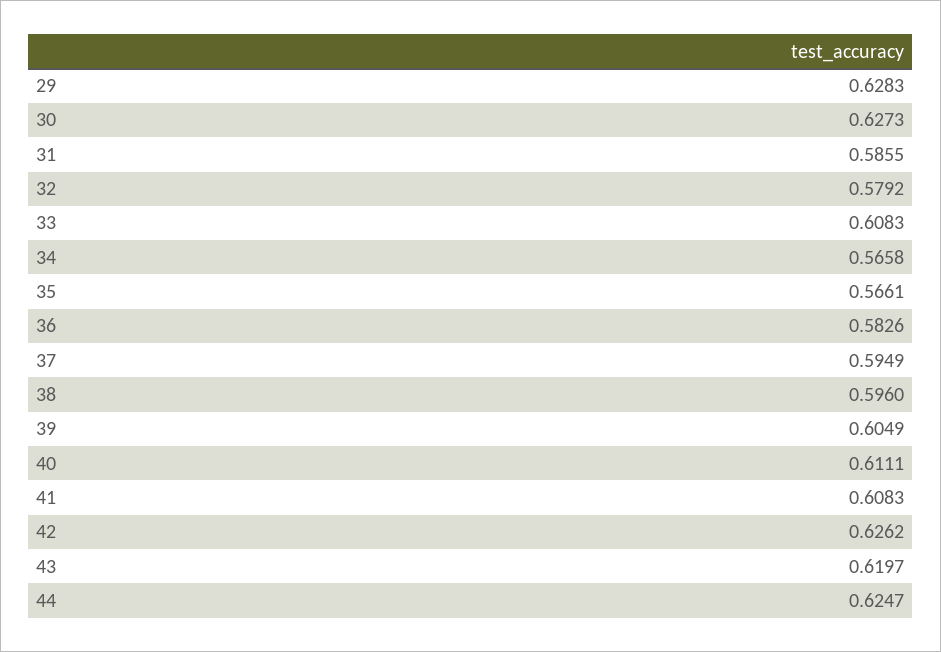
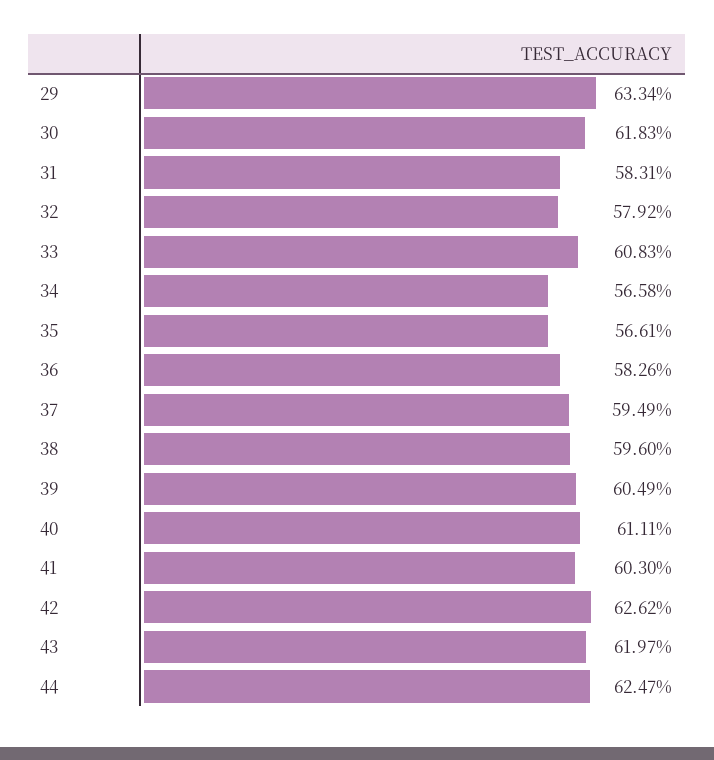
29: 0.6283 -> 0.6334
30: 0.6273 -> 0.6183
31: 0.5855 -> 0.5831
41: 0.6083 -> 0.603

